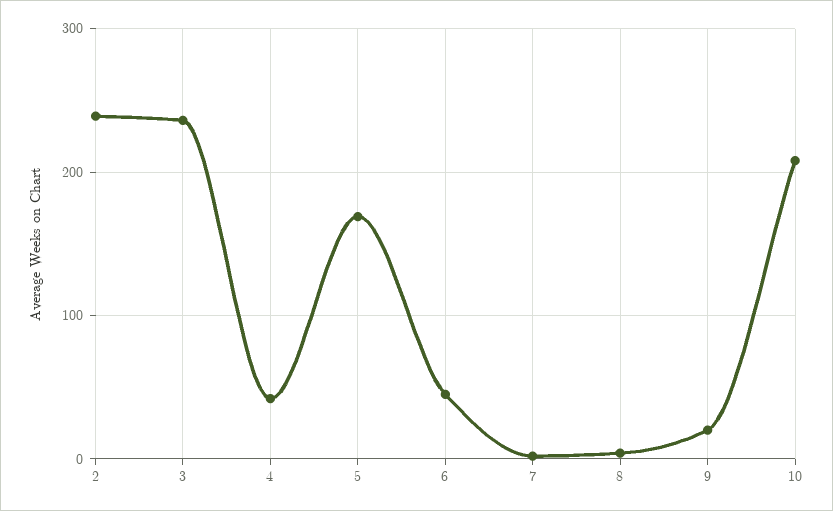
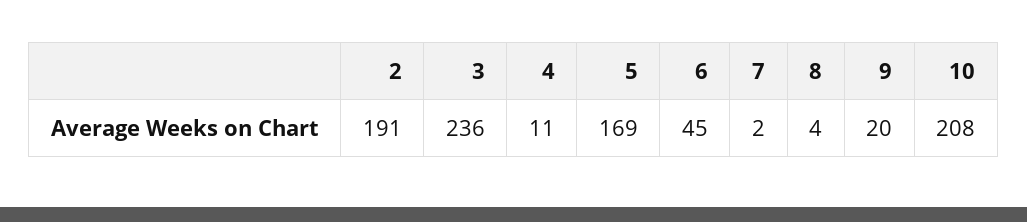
2: 240 -> 191
4: 40 -> 11

